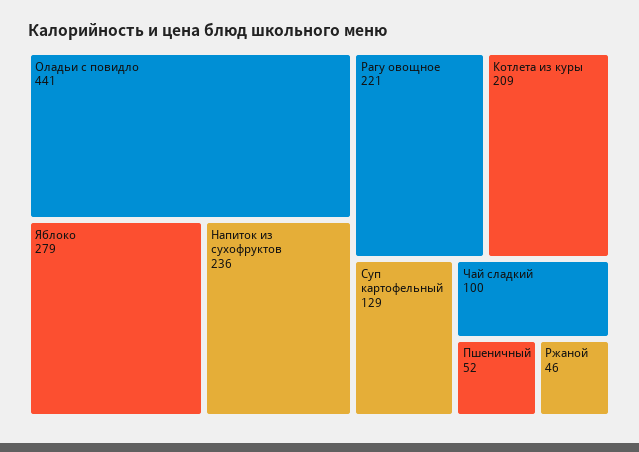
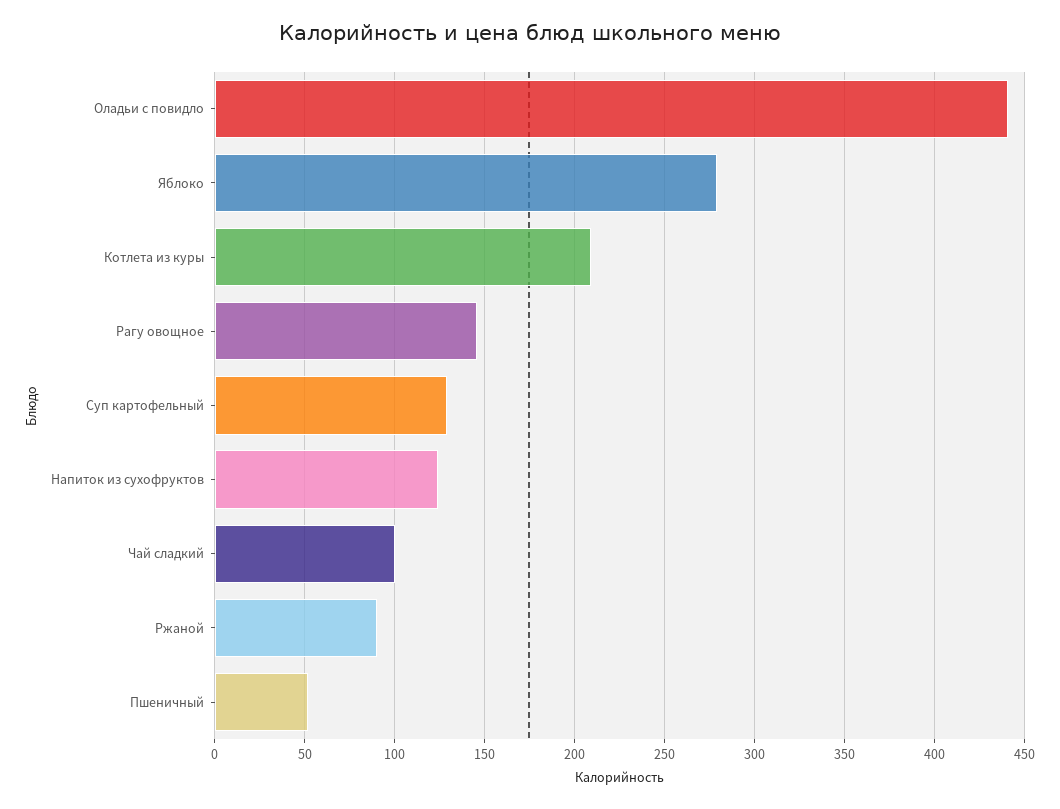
Напиток из сухофруктов: 236 -> 125
Рагу овощное: 221 -> 145
Ржаной: 46 -> 90

